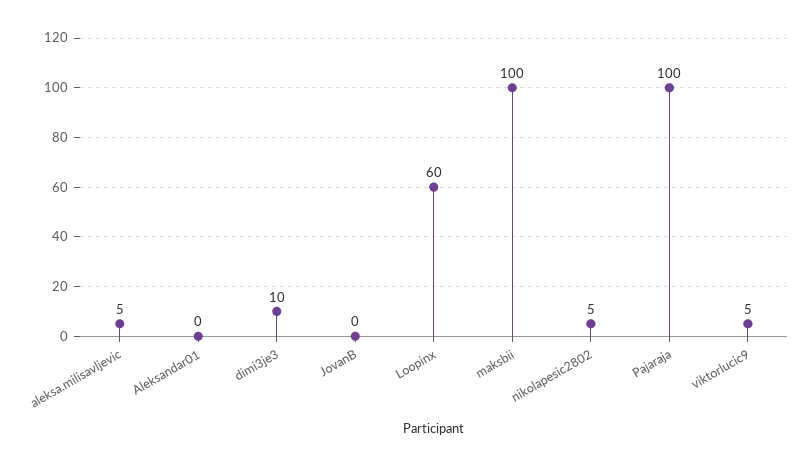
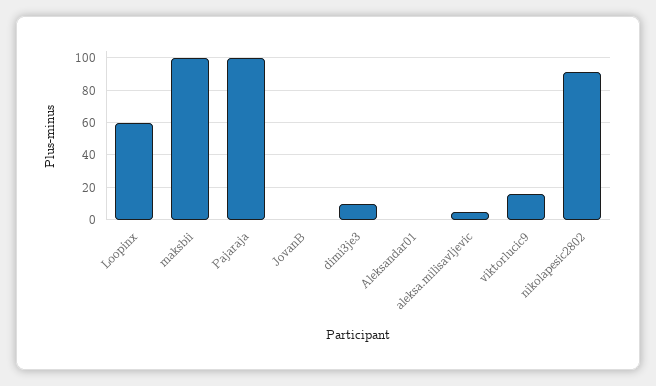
nikolapesic2802: 5 -> 90
viktorlucic9: 5 -> 15

